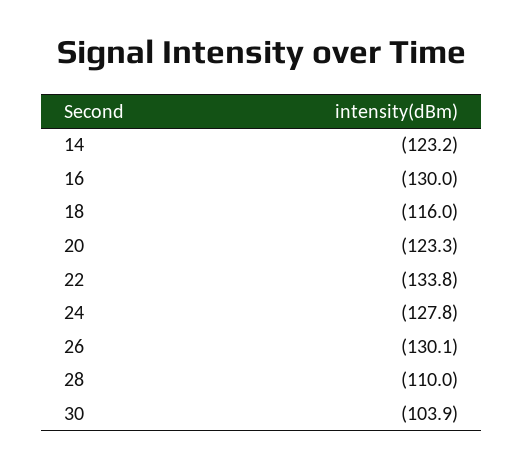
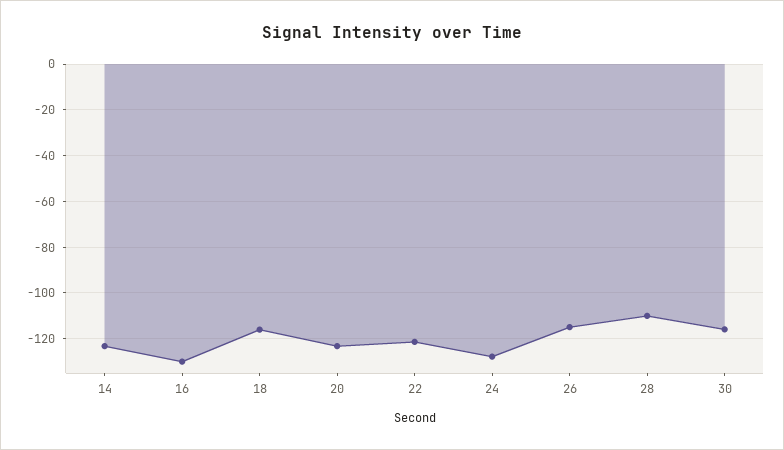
22: -133.8 -> -120
26: -130.1 -> -115
30: -103.9 -> -115

